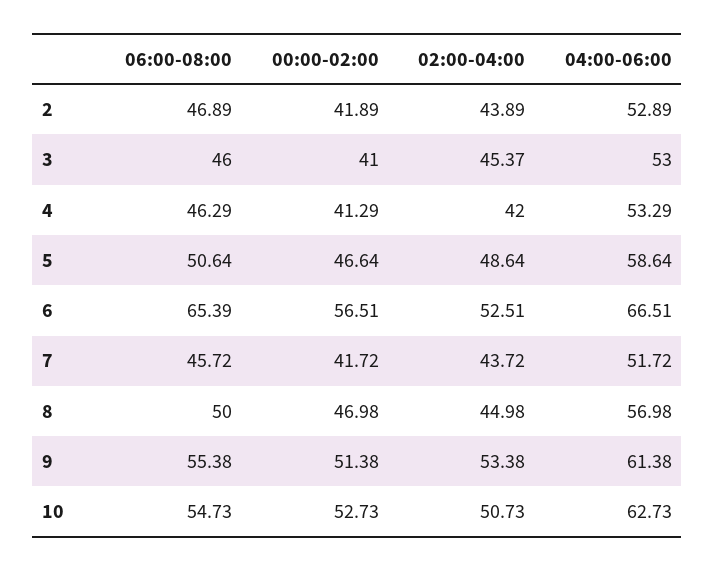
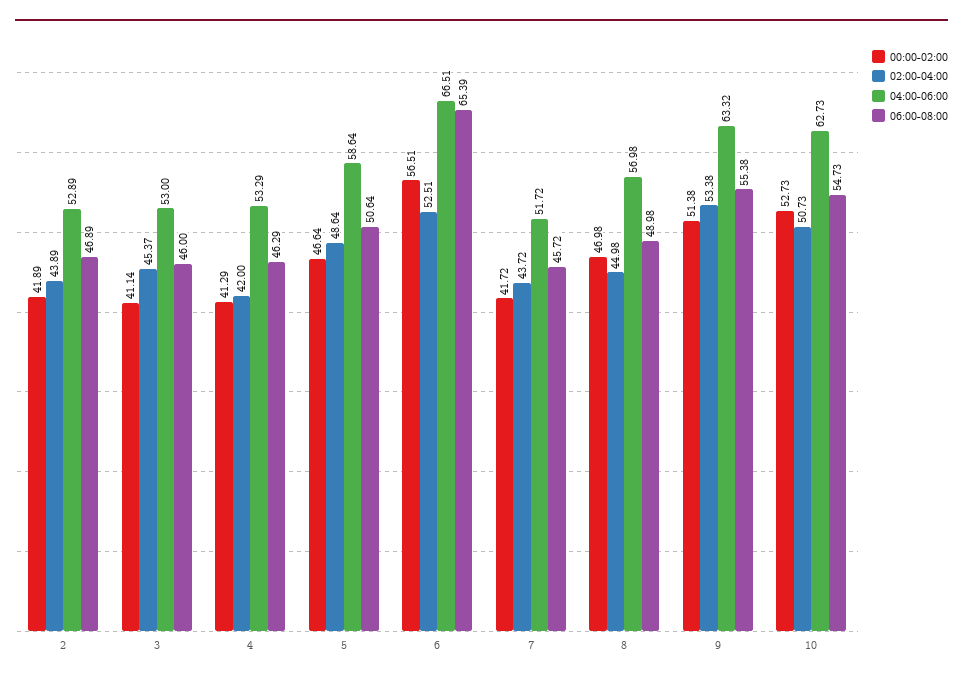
00:00-02:00, 3: 41 -> 41.14
06:00-08:00, 8: 50 -> 48.98
04:00-06:00, 9: 61.38 -> 63.32

